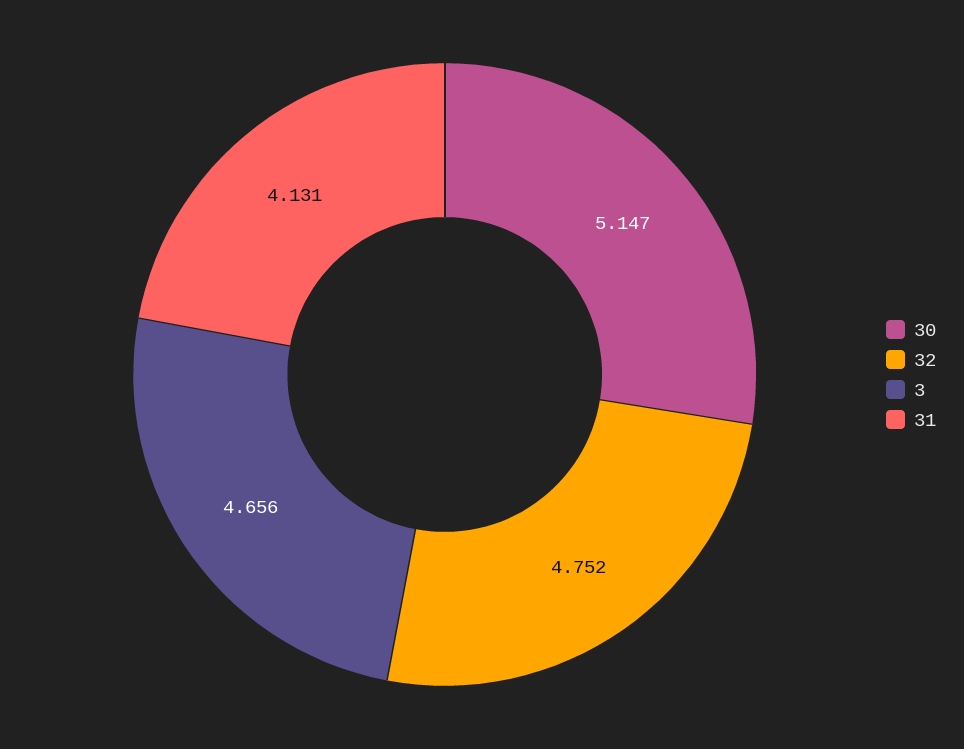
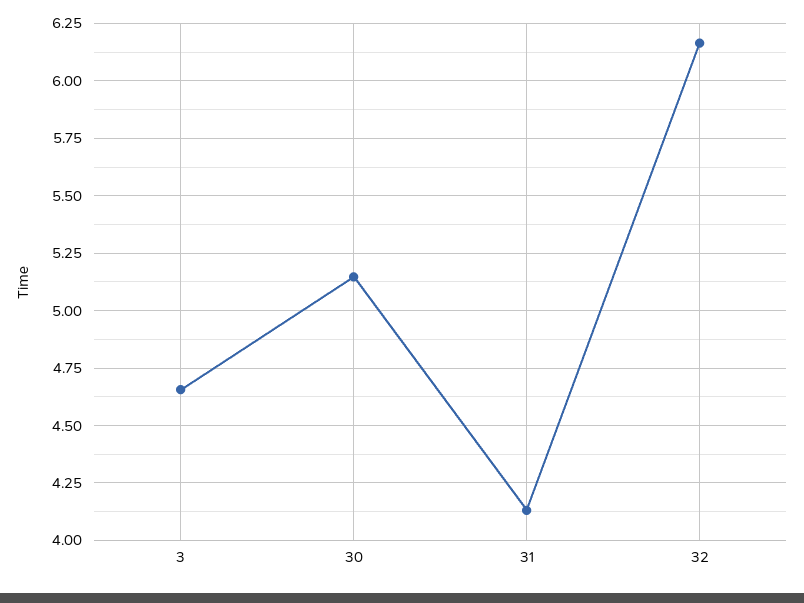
32: 4.752 -> 6.15

